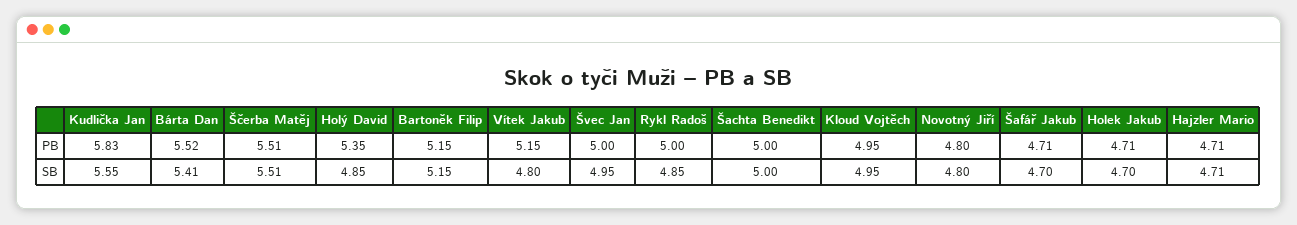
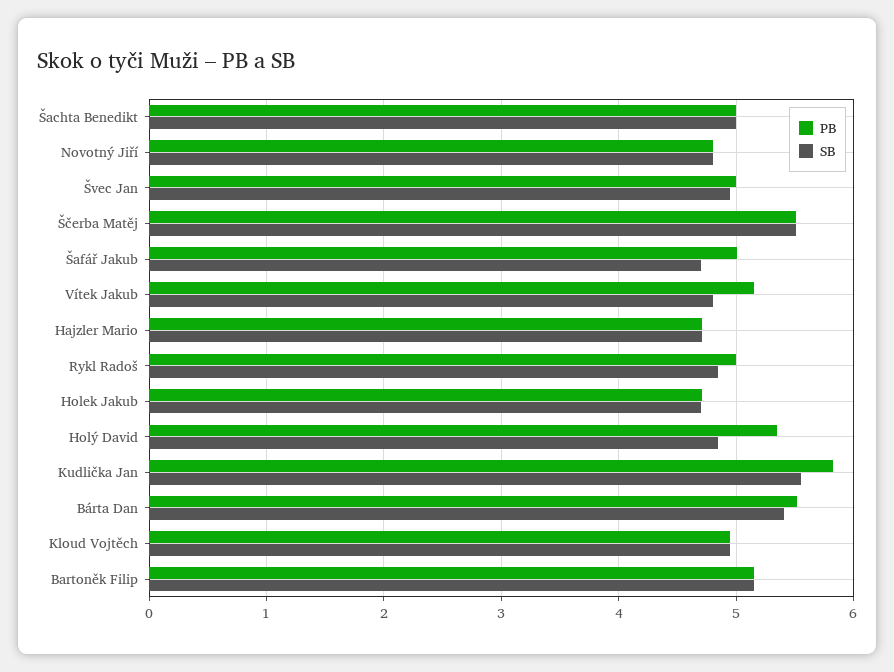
PB, Šafář Jakub: 4.71 -> 5

